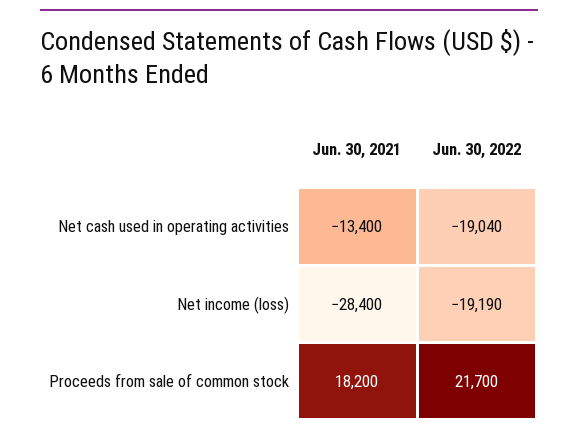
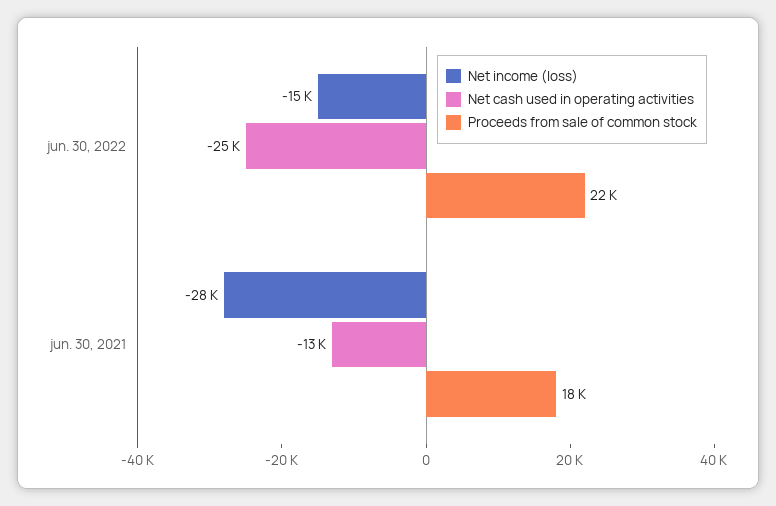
Net cash used in operating activities, Jun. 30, 2022: -19040 -> -25000
Net income (loss), Jun. 30, 2022: -19190 -> -15000

